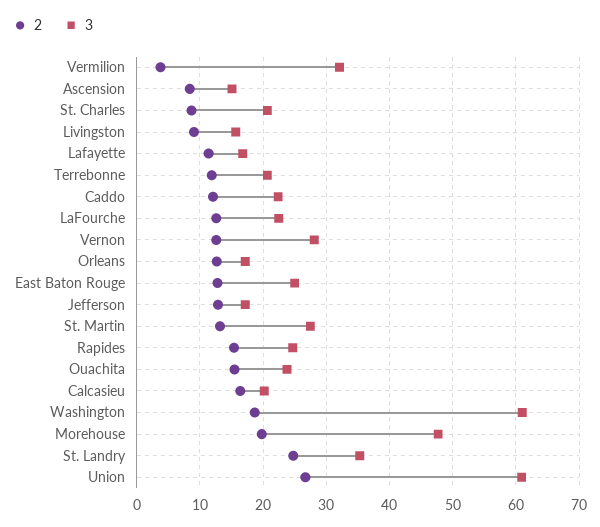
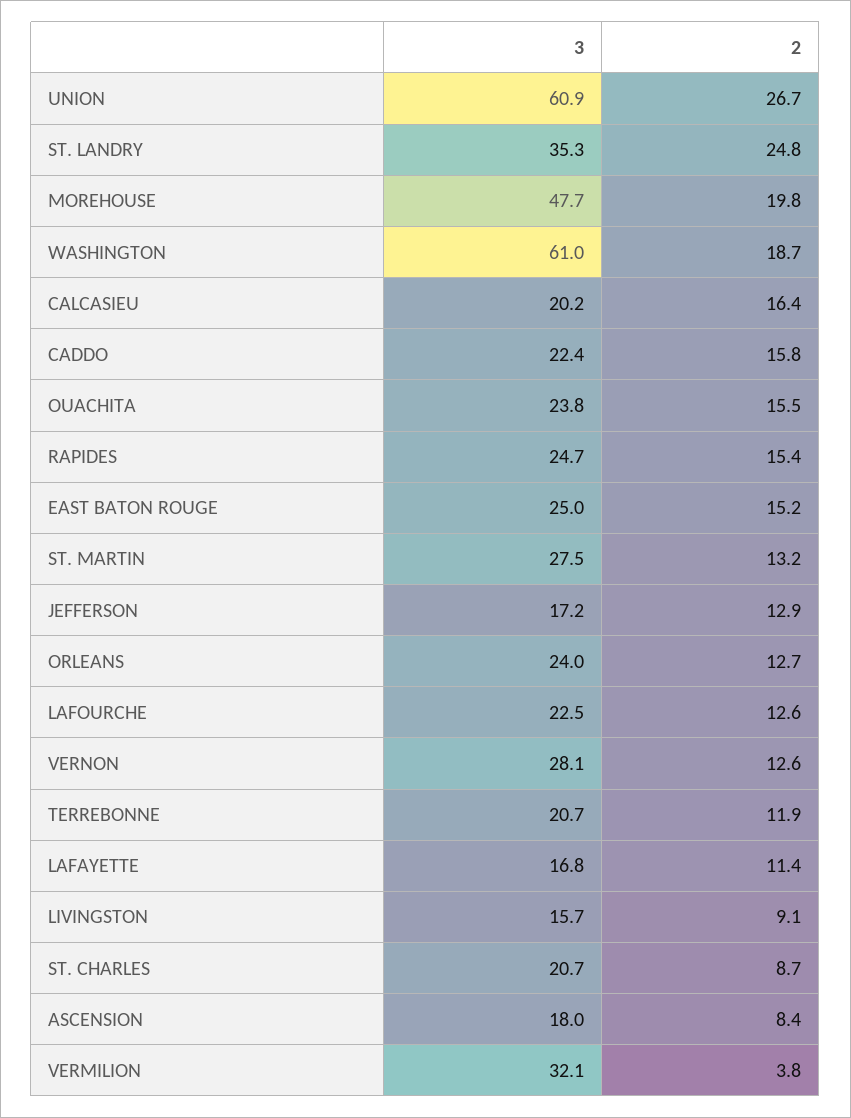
3, Ascension: 15 -> 18
2, Caddo: 12 -> 15.8
3, Orleans: 17 -> 24
2, East Baton Rouge: 13 -> 15.2

